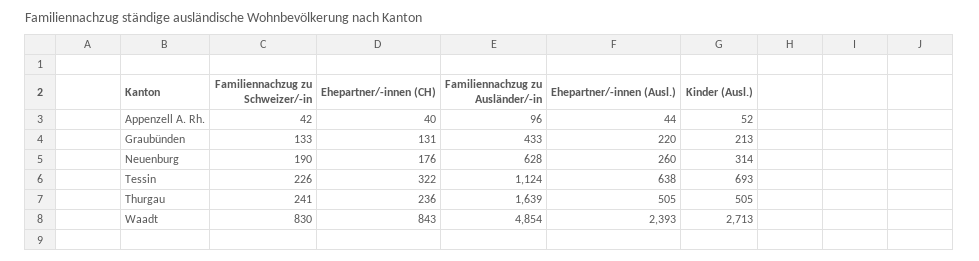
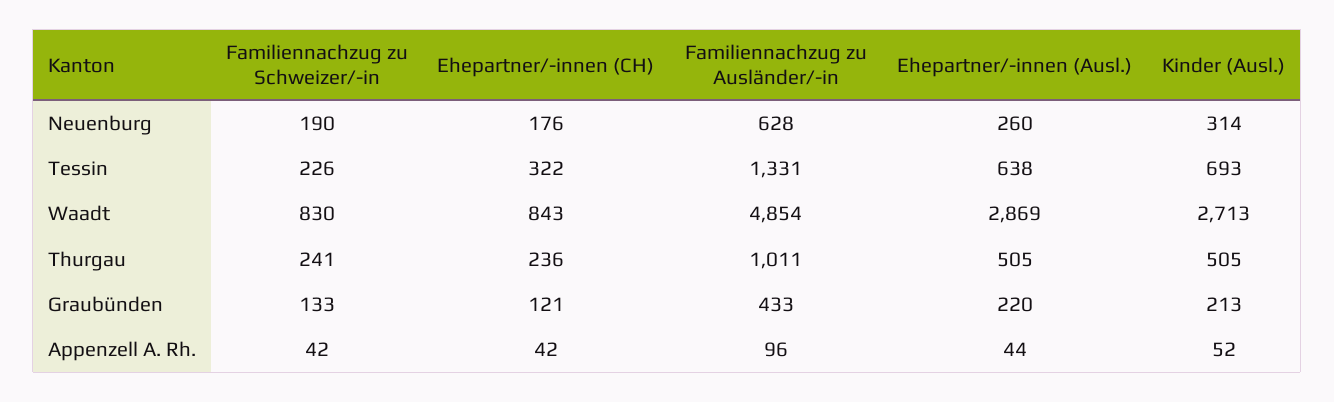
Ehepartner/-innen (CH), Appenzell A. Rh.: 40 -> 42
Ehepartner/-innen (CH), Graubünden: 131 -> 121
Familiennachzug zu Ausländer/-in, Tessin: 1124 -> 1331
Familiennachzug zu Ausländer/-in, Thurgau: 1639 -> 1011
Ehepartner/-innen (Ausl.), Waadt: 2393 -> 2869

